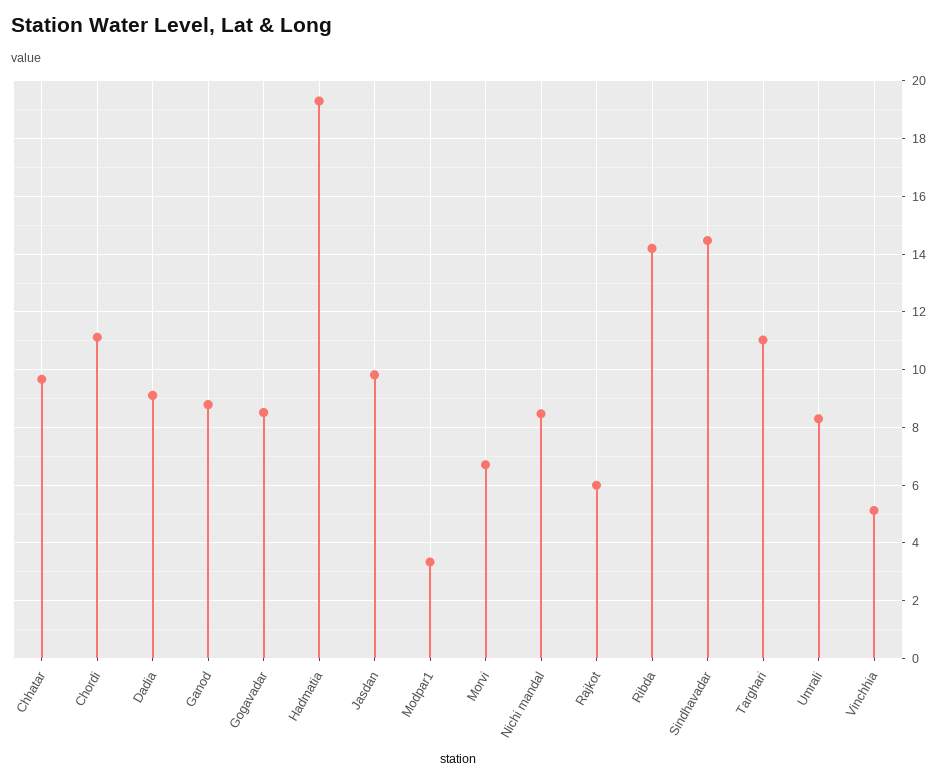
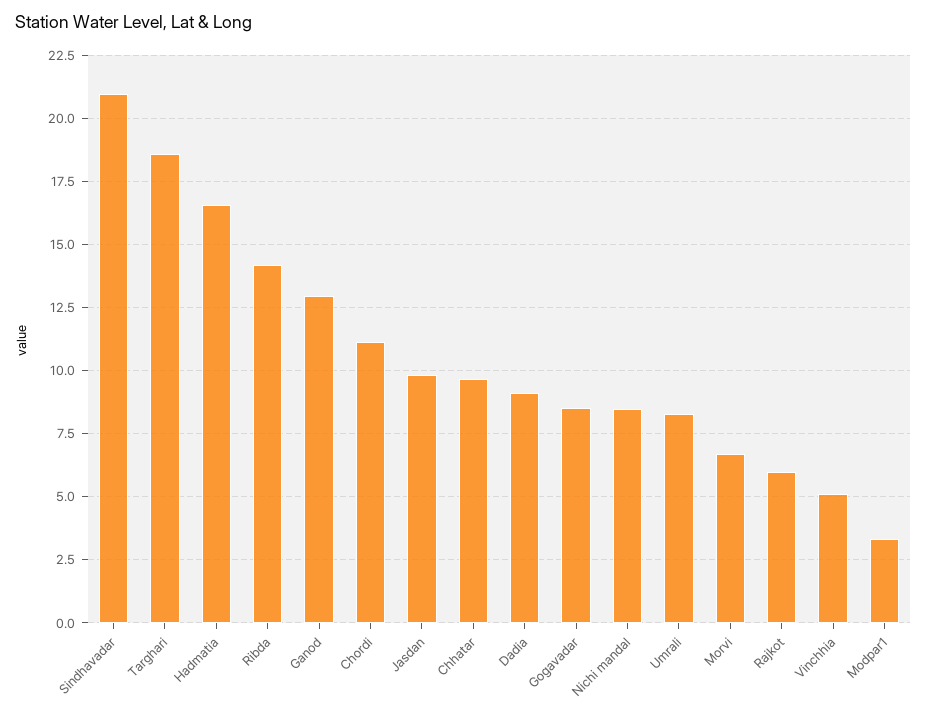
Ganod: 8.75 -> 13
Hadmatia: 19.25 -> 16.5
Sindhavadar: 14.5 -> 21
Targhari: 11 -> 18.5

